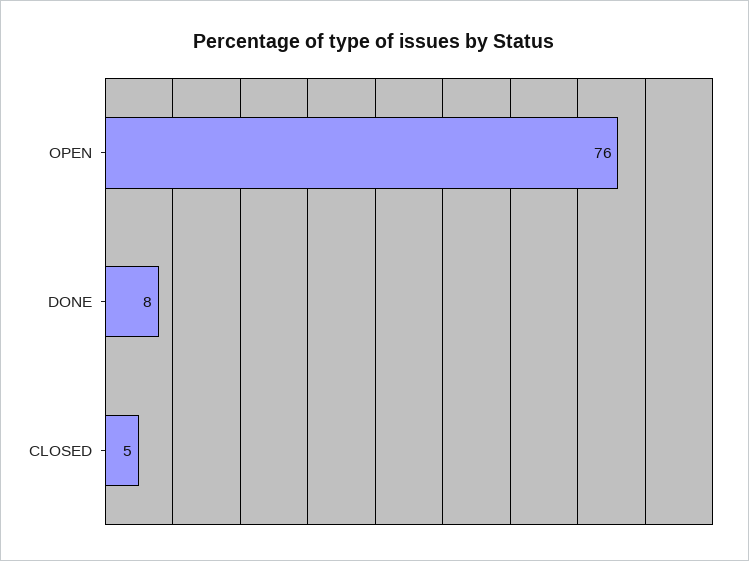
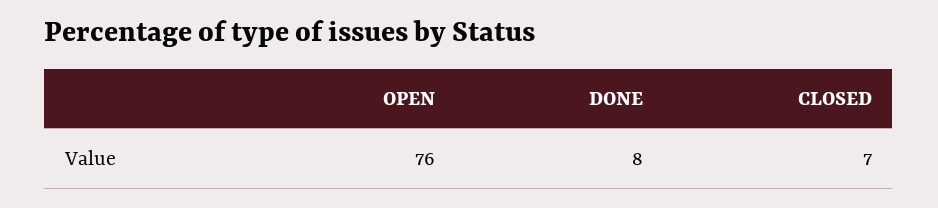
CLOSED: 5 -> 7

